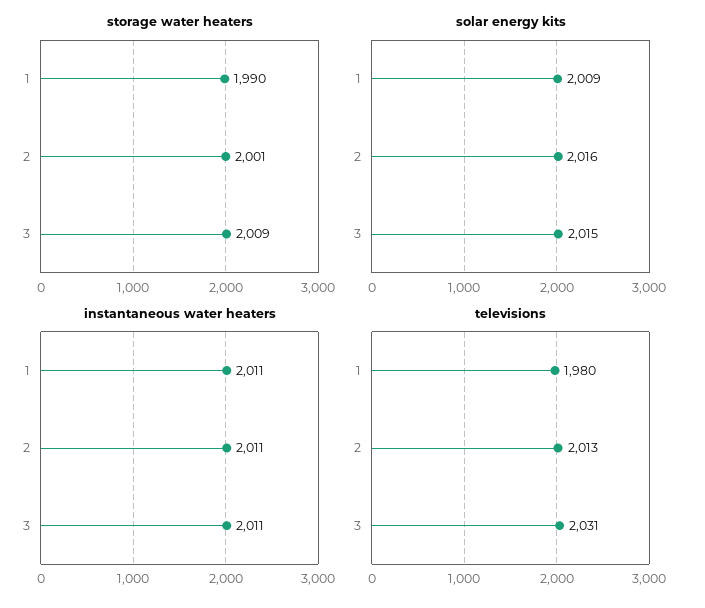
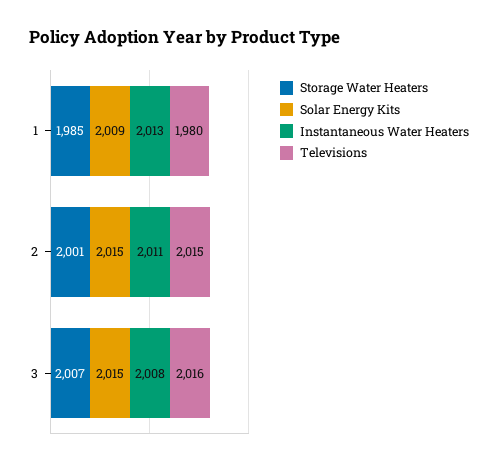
storage water heaters, 1: 1990 -> 1985
storage water heaters, 3: 2009 -> 2007
solar energy kits, 2: 2016 -> 2015
instantaneous water heaters, 1: 2011 -> 2013
instantaneous water heaters, 3: 2011 -> 2008
televisions, 2: 2013 -> 2015
televisions, 3: 2031 -> 2016

